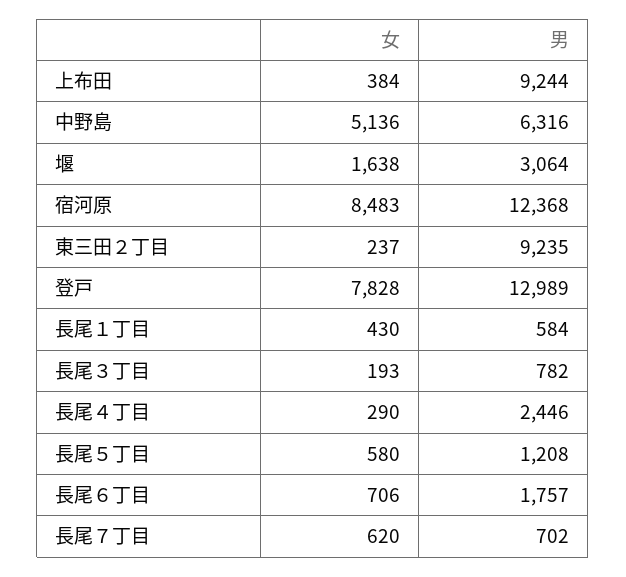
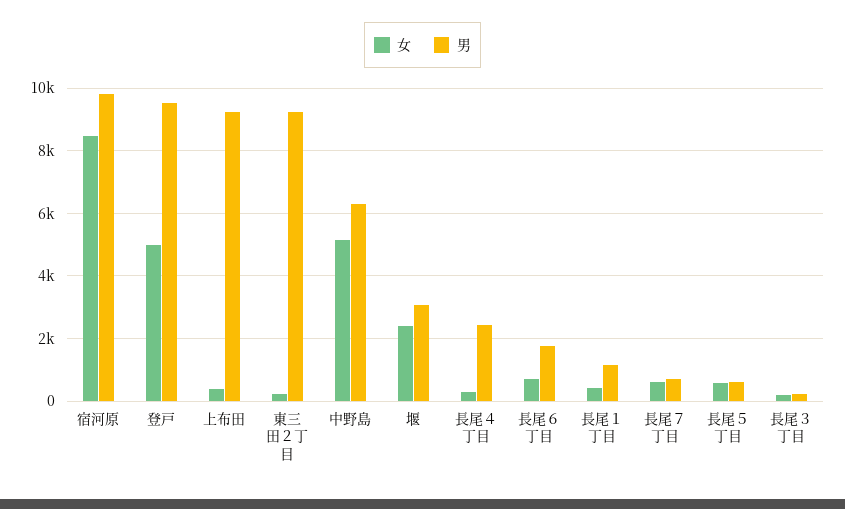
女, 堰: 1638 -> 2400
男, 宿河原: 12368 -> 9800
女, 登戸: 7828 -> 5000
男, 登戸: 12989 -> 9600
男, 長尾１丁目: 584 -> 1200
男, 長尾３丁目: 782 -> 200
男, 長尾５丁目: 1208 -> 600

